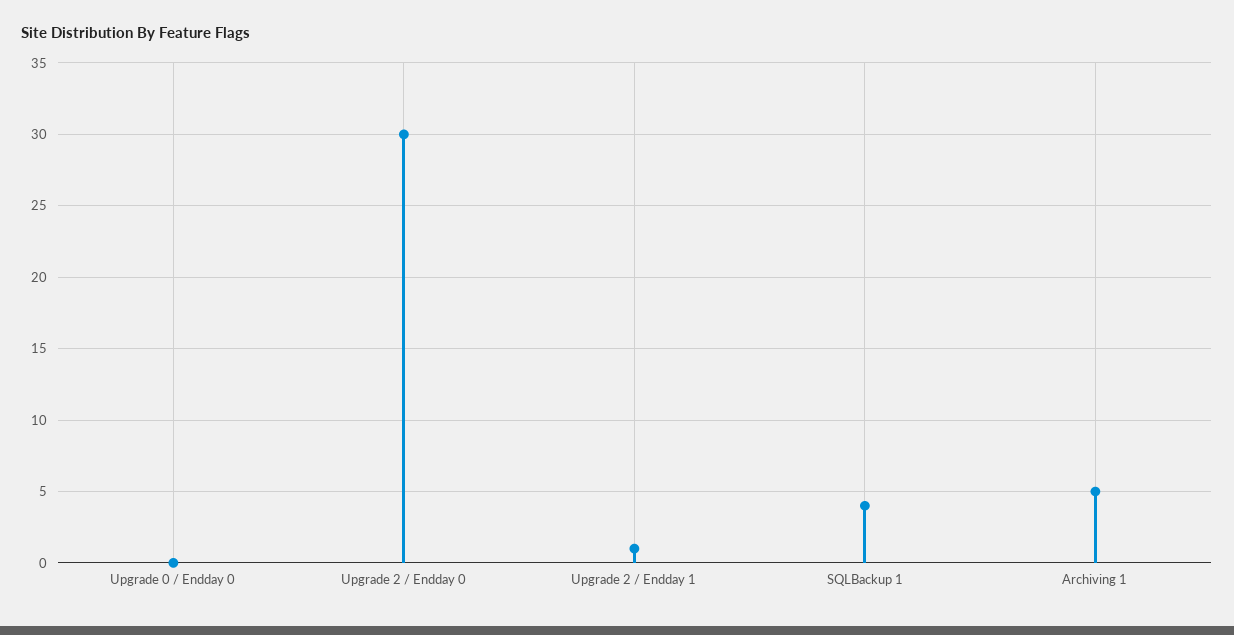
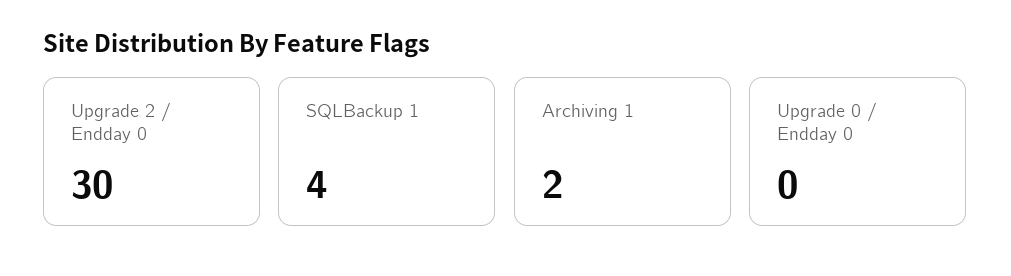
Upgrade 2 / Endday 1: 1 -> none
Archiving 1: 5 -> 2

